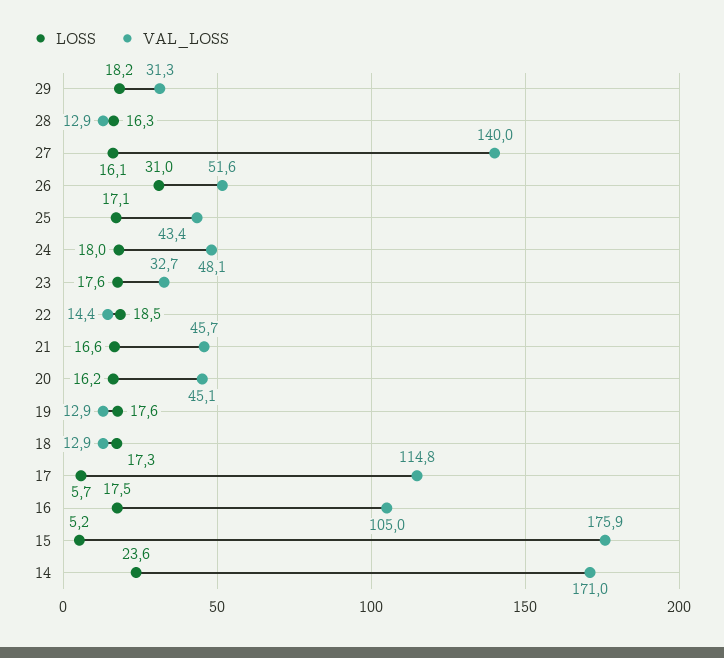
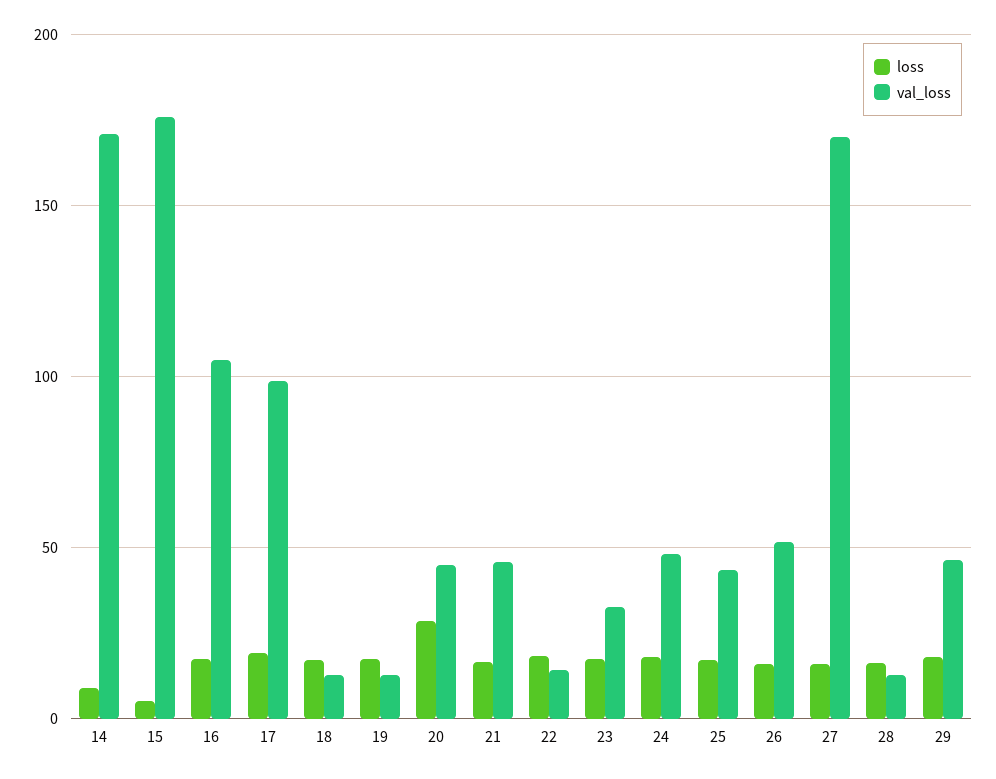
VAL_LOSS, 29: 31.3 -> 45
VAL_LOSS, 27: 140 -> 170
LOSS, 26: 31 -> 15
LOSS, 20: 16.2 -> 30
LOSS, 17: 5.7 -> 20
VAL_LOSS, 17: 114.8 -> 100
LOSS, 14: 23.6 -> 10

